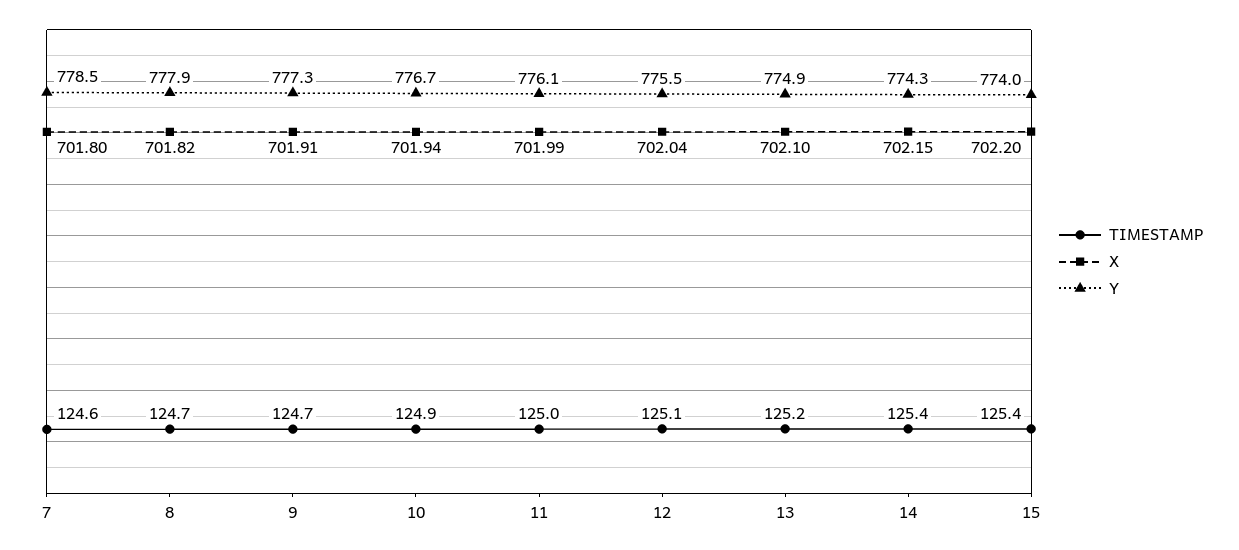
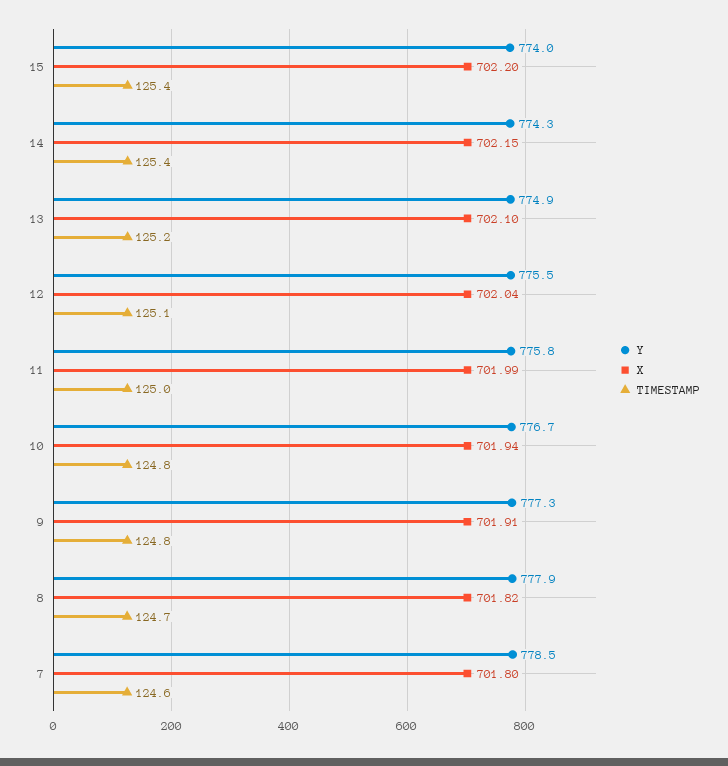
TIMESTAMP, 9: 124.7 -> 124.8
TIMESTAMP, 10: 124.9 -> 124.8
Y, 11: 776.1 -> 775.8

